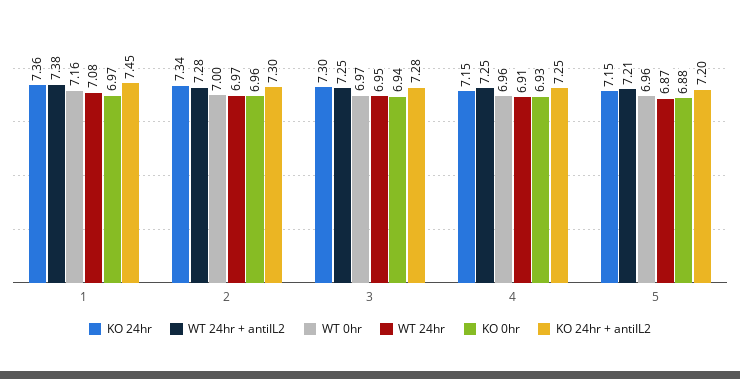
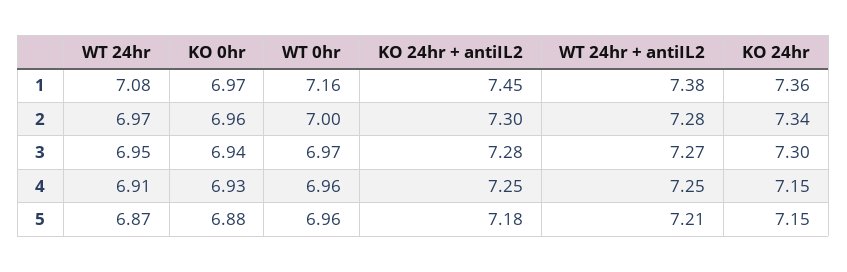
WT 24hr + antiIL2, 3: 7.25 -> 7.27
KO 24hr + antiIL2, 5: 7.2 -> 7.18

